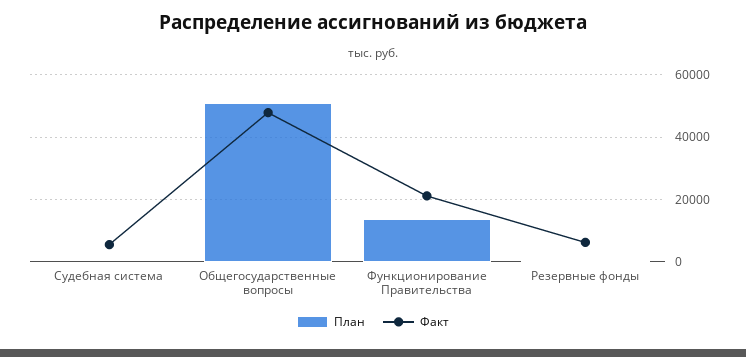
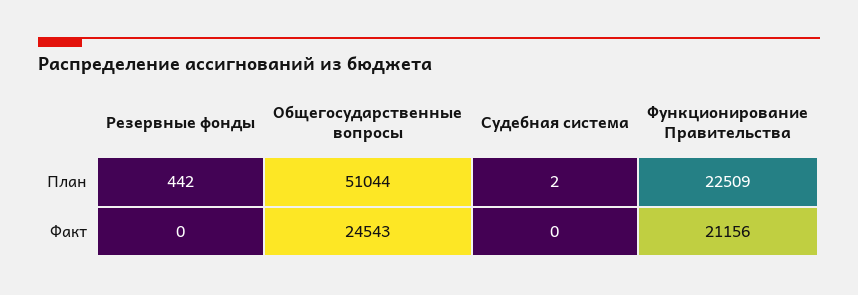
Факт, Судебная система: 6000 -> 0
Факт, Общегосударственные вопросы: 48000 -> 24543
План, Функционирование Правительства: 14000 -> 22509
Факт, Резервные фонды: 6000 -> 0

